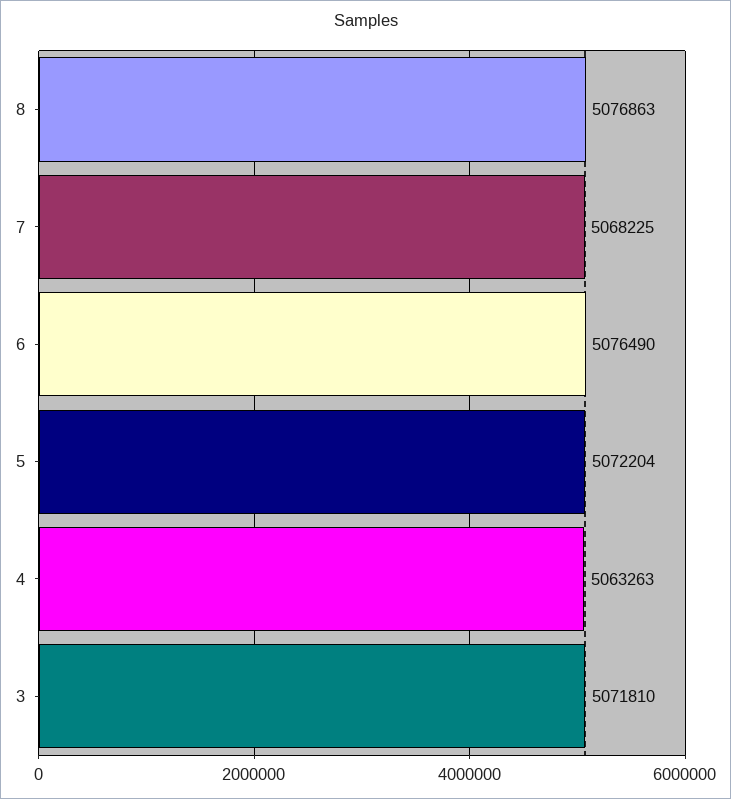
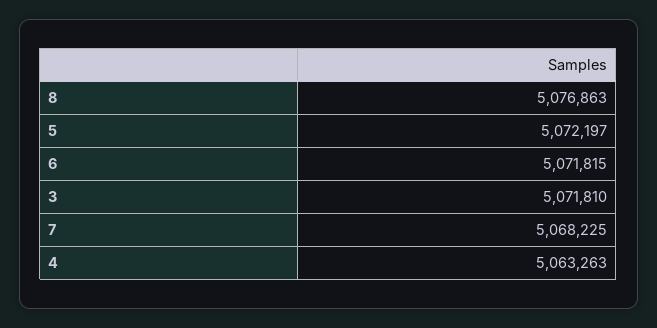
6: 5076490 -> 5071815
5: 5072204 -> 5072197

